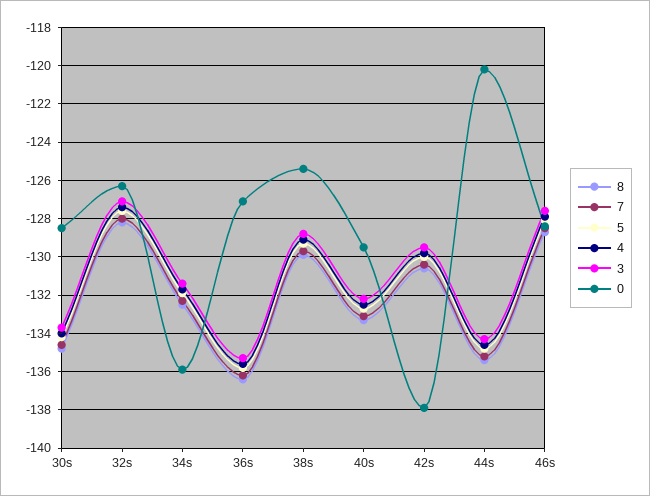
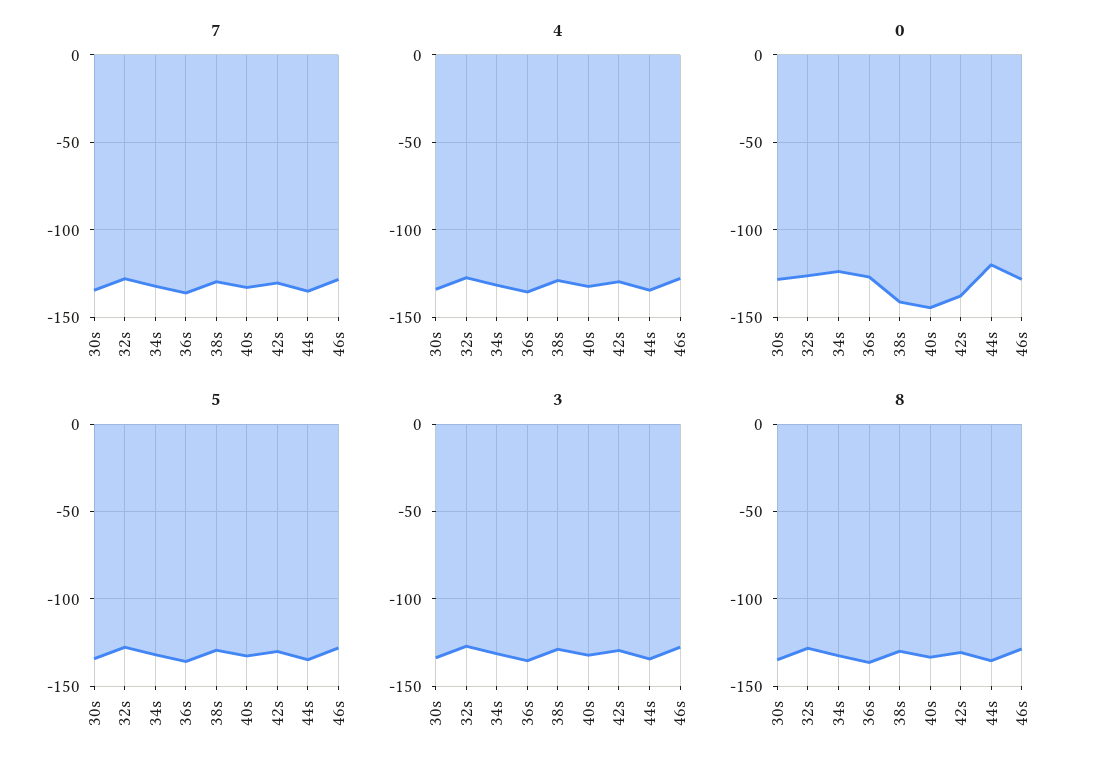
0, 34s: -136 -> -125
0, 38s: -125.5 -> -140
0, 40s: -129.5 -> -145

